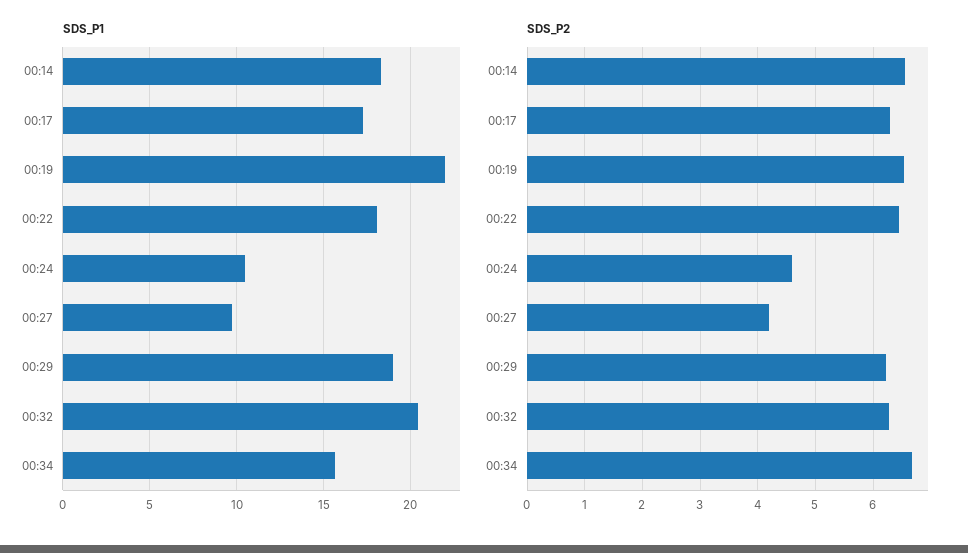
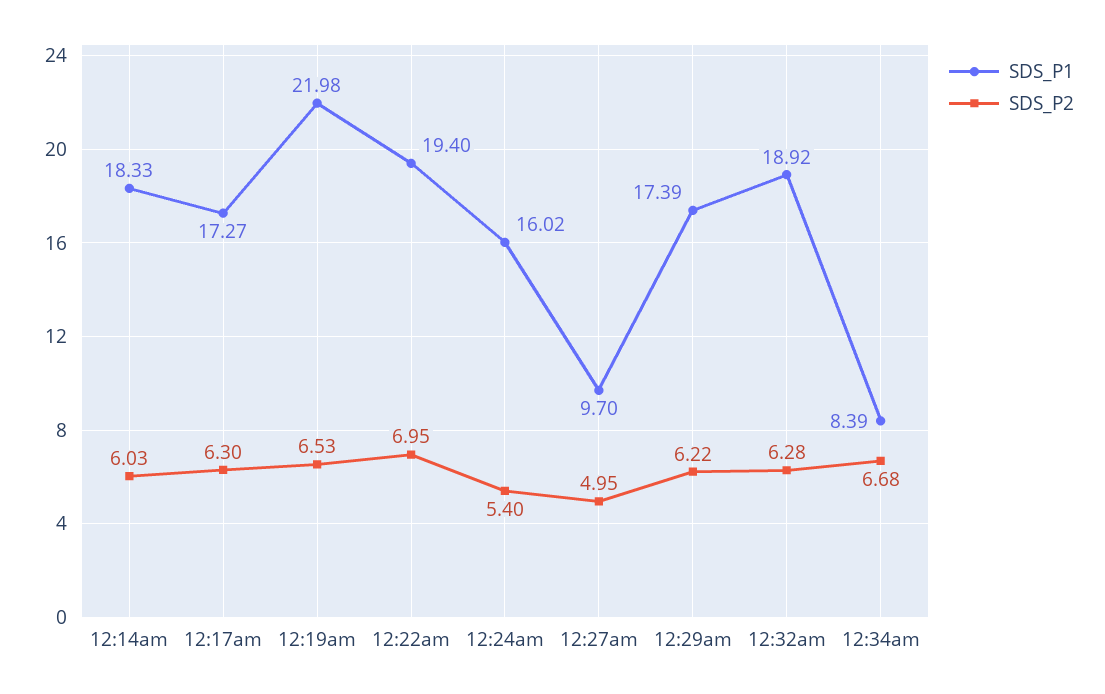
SDS_P1, 00:22: 18 -> 19.4
SDS_P1, 00:24: 10.5 -> 16.02
SDS_P1, 00:29: 19 -> 17.39
SDS_P1, 00:32: 20.5 -> 18.92
SDS_P1, 00:34: 15.5 -> 8.39
SDS_P2, 00:14: 6.6 -> 6.03
SDS_P2, 00:22: 6.4 -> 6.95
SDS_P2, 00:24: 4.6 -> 5.4
SDS_P2, 00:27: 4.2 -> 4.95

